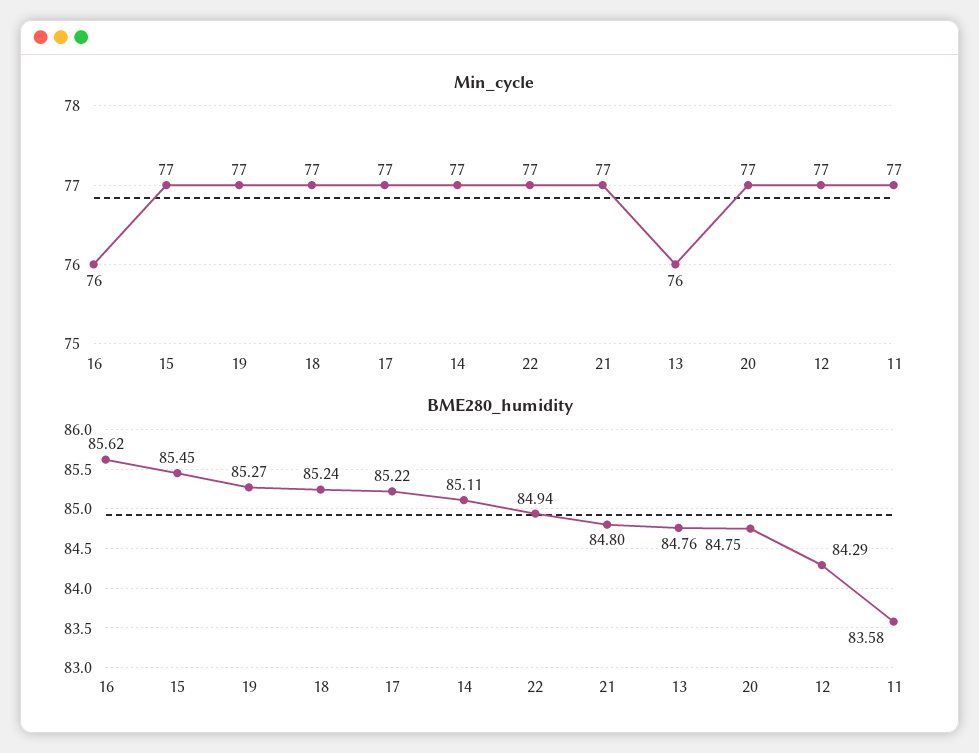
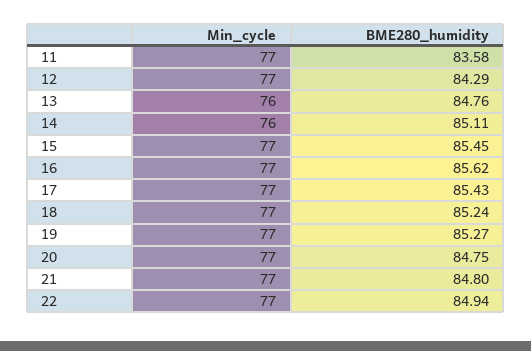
Min_cycle, 16: 76 -> 77
Min_cycle, 14: 77 -> 76
BME280_humidity, 17: 85.22 -> 85.43

